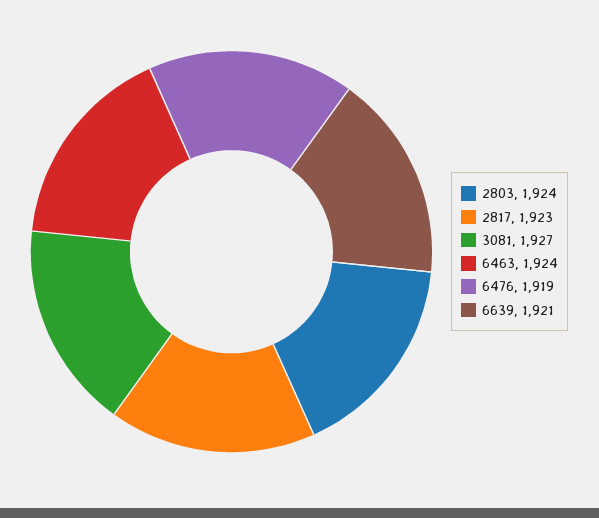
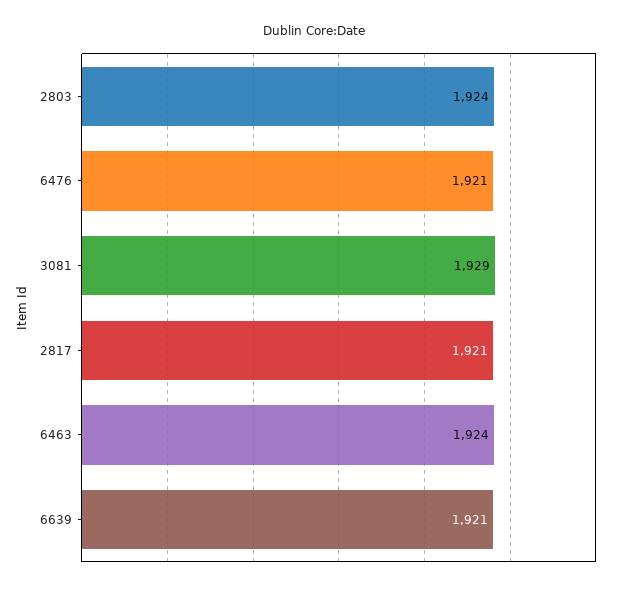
2817: 1923 -> 1921
3081: 1927 -> 1929
6476: 1919 -> 1921

